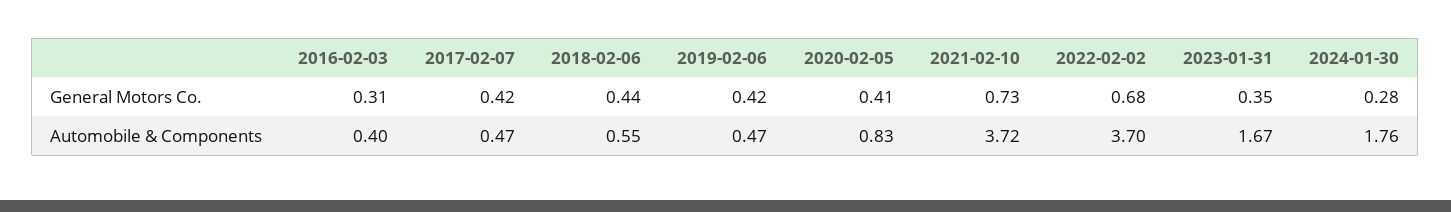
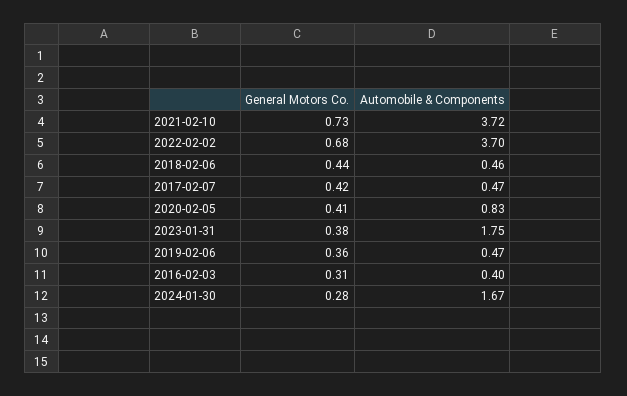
2019-02-06, General Motors Co.: 0.42 -> 0.36
2023-01-31, General Motors Co.: 0.35 -> 0.38
2018-02-06, Automobile & Components: 0.55 -> 0.46
2023-01-31, Automobile & Components: 1.67 -> 1.75
2024-01-30, Automobile & Components: 1.76 -> 1.67

